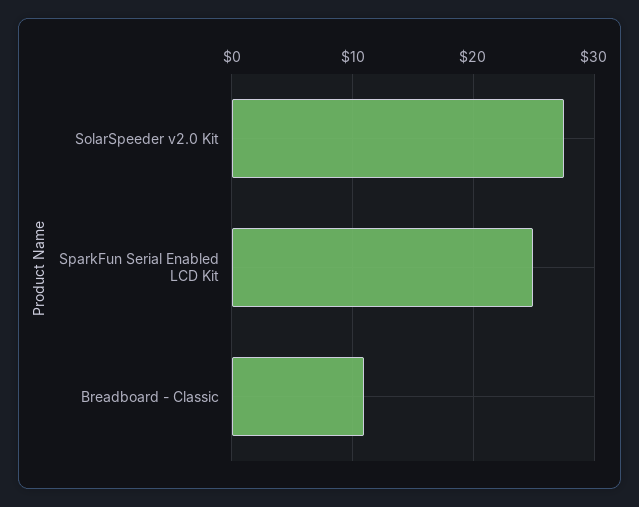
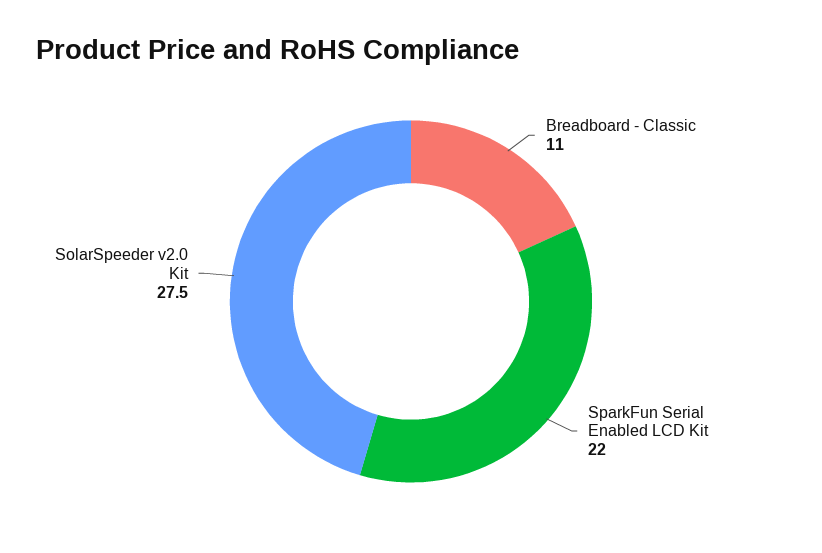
SparkFun Serial Enabled LCD Kit: 25 -> 22

